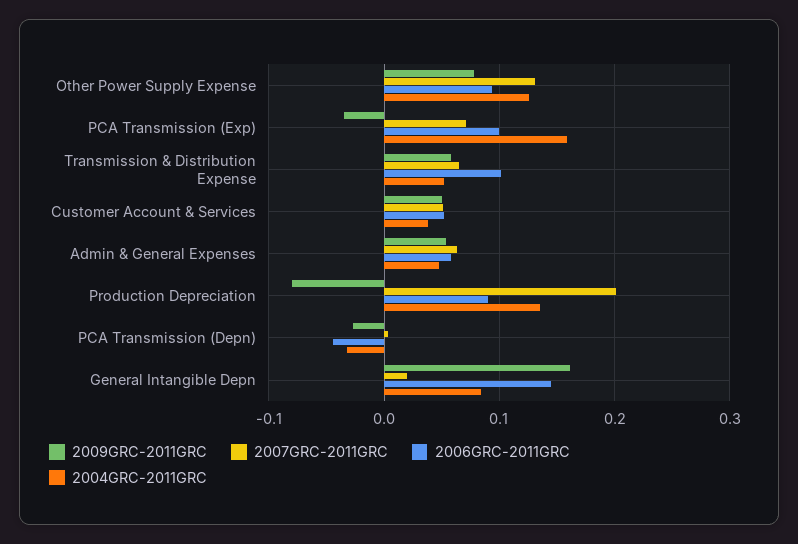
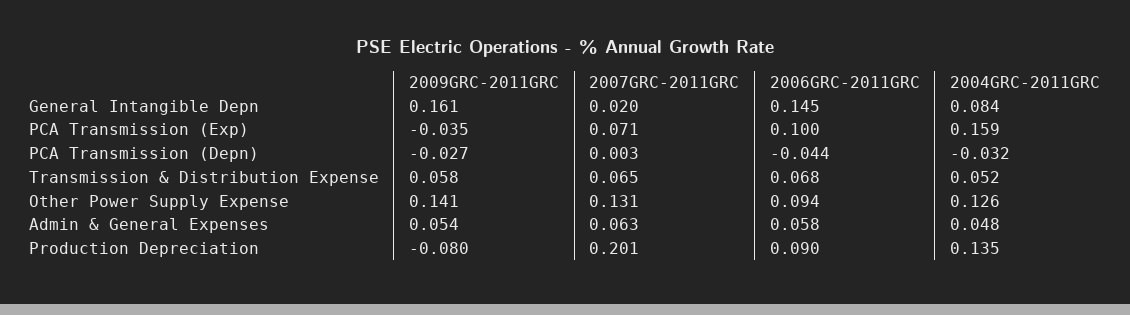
2009GRC-2011GRC, Other Power Supply Expense: 0.08 -> 0.141
2006GRC-2011GRC, Transmission & Distribution Expense: 0.1 -> 0.068
2009GRC-2011GRC, Customer Account & Services: 0.05 -> none
2007GRC-2011GRC, Customer Account & Services: 0.05 -> none
2006GRC-2011GRC, Customer Account & Services: 0.05 -> none
2004GRC-2011GRC, Customer Account & Services: 0.04 -> none

